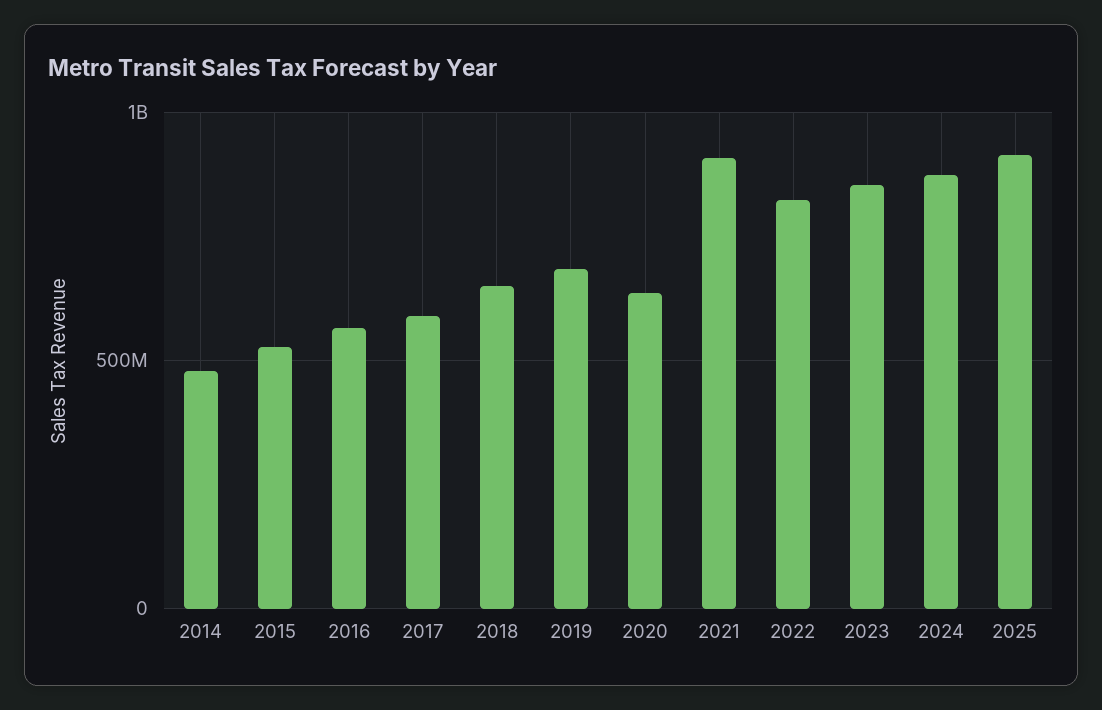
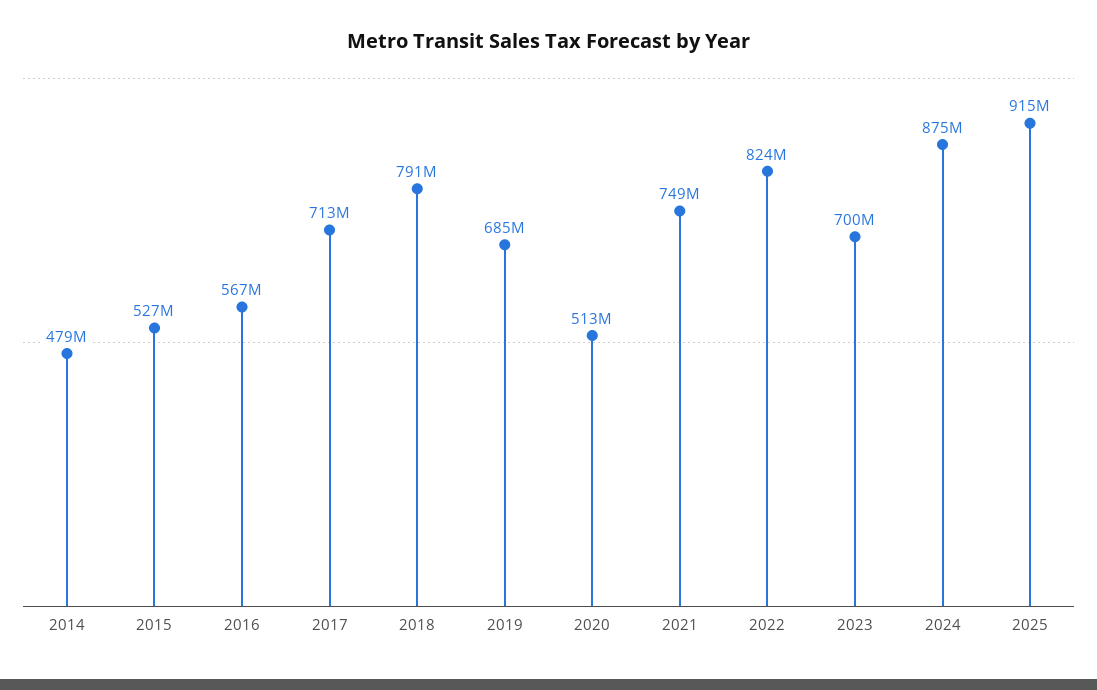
2017: 600000000 -> 713000000
2018: 650000000 -> 791000000
2020: 650000000 -> 513000000
2021: 900000000 -> 749000000
2023: 850000000 -> 700000000

